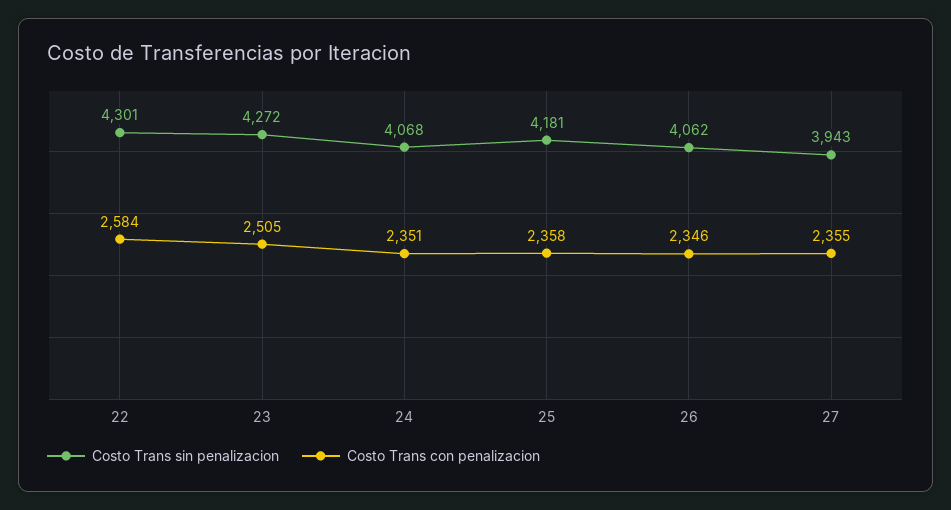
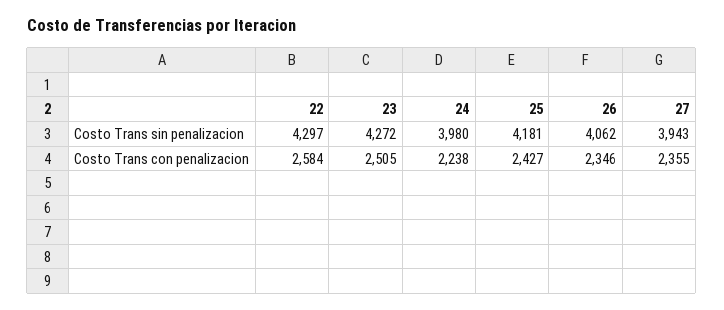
Costo Trans sin penalizacion, 22: 4301 -> 4297
Costo Trans sin penalizacion, 24: 4068 -> 3980
Costo Trans con penalizacion, 24: 2351 -> 2238
Costo Trans con penalizacion, 25: 2358 -> 2427

